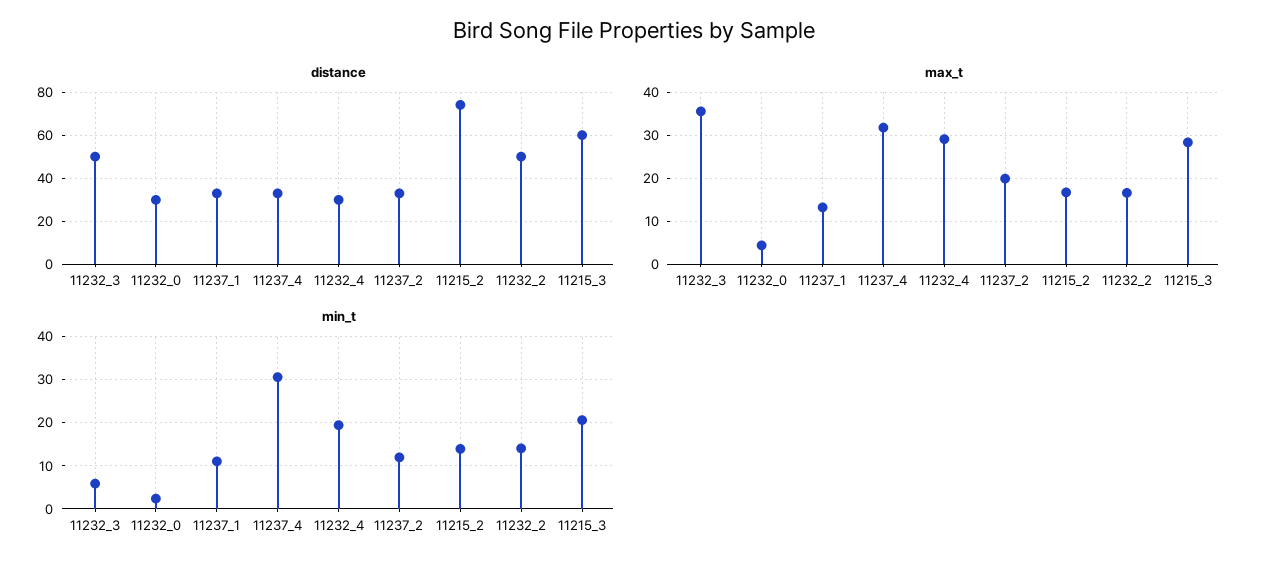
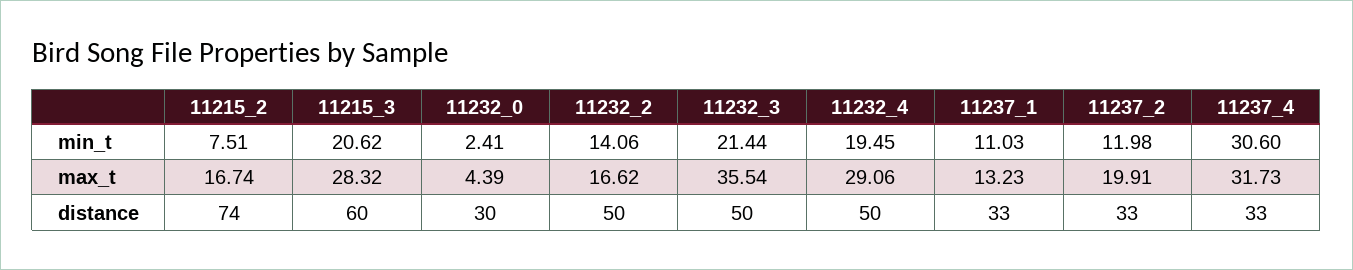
distance, 11232_4: 30 -> 50
min_t, 11232_3: 6 -> 21.44
min_t, 11215_2: 14 -> 7.51

